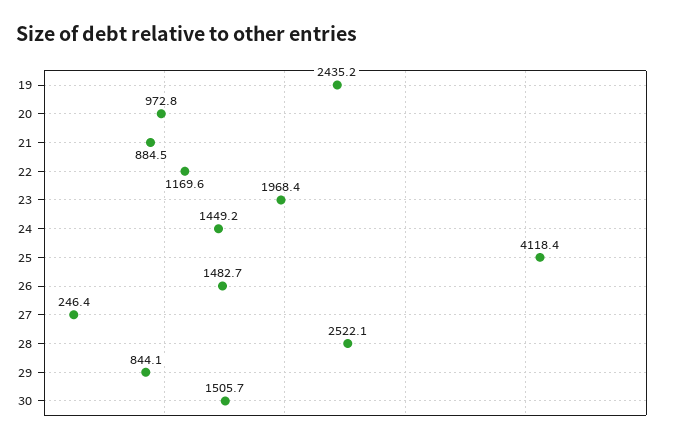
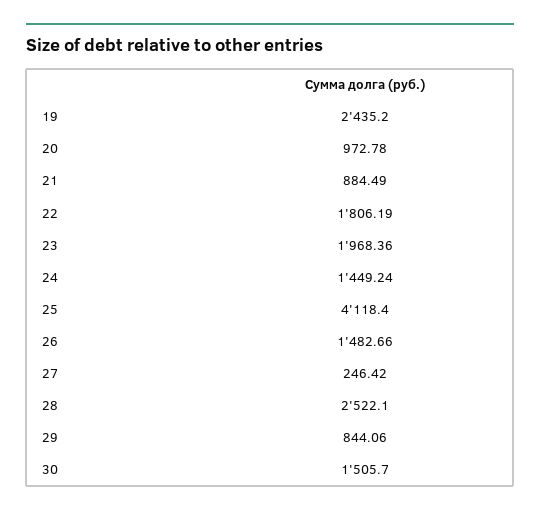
22: 1169.6 -> 1806.19

